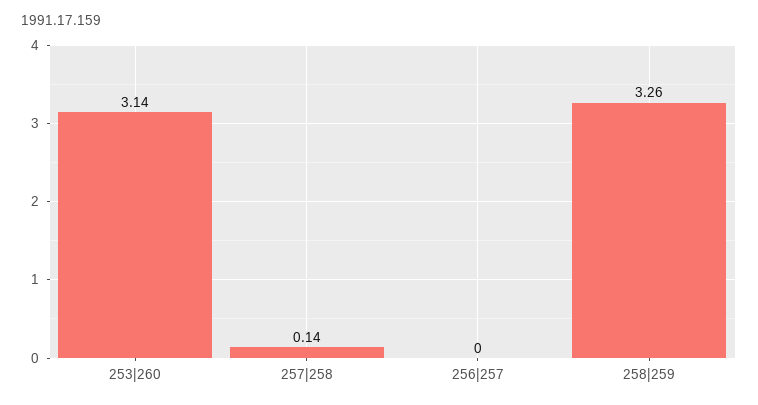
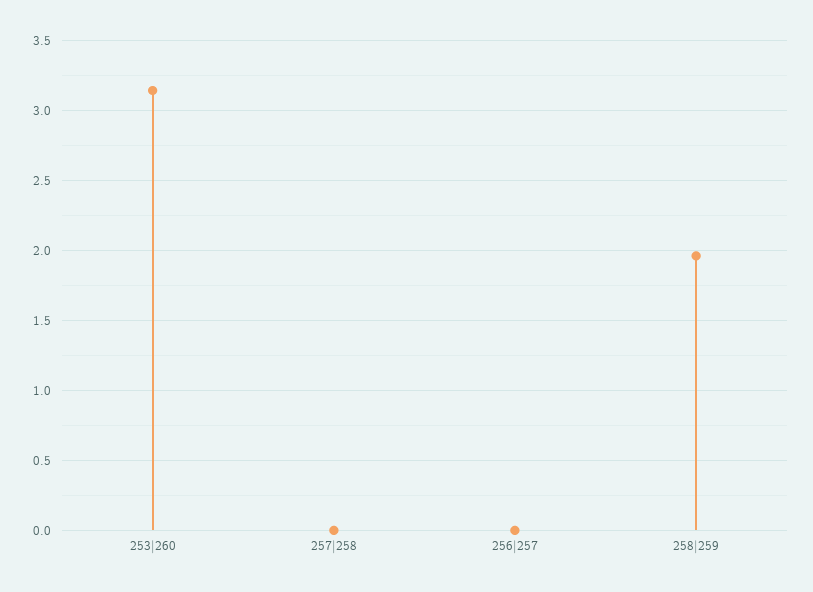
257|258: 0.14 -> 0
258|259: 3.26 -> 1.95

